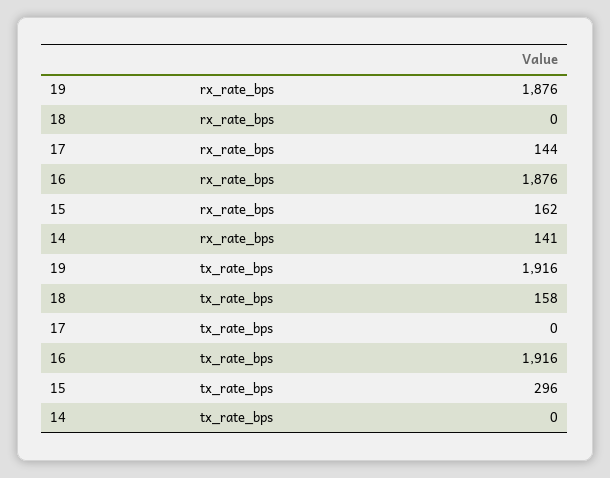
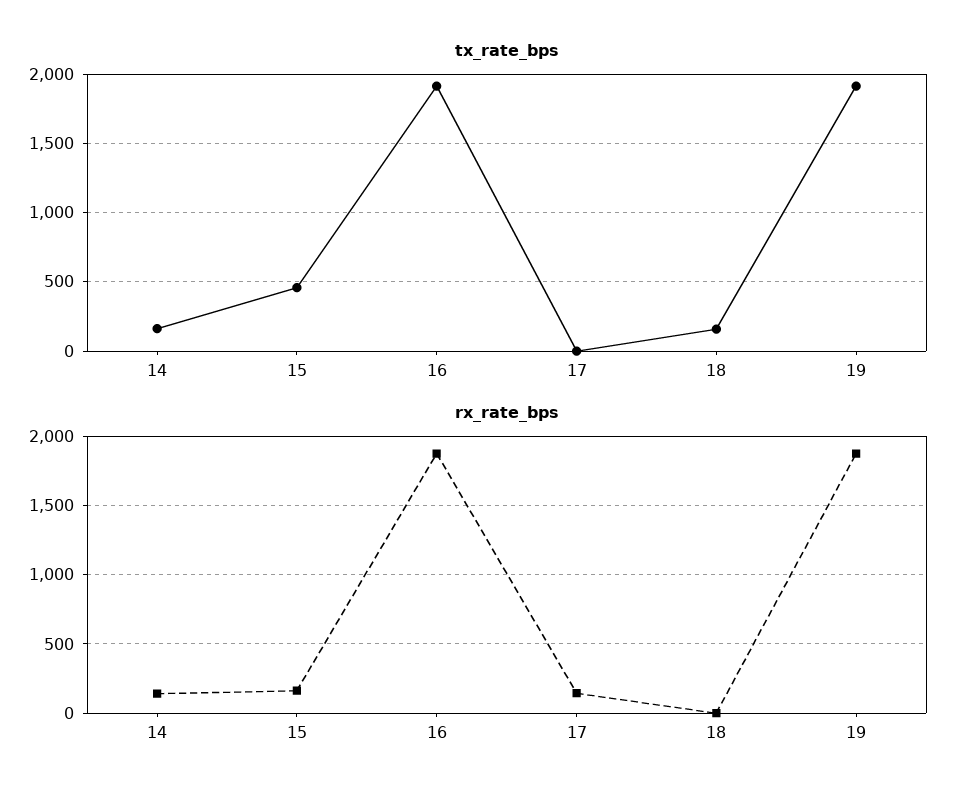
tx_rate_bps, 15: 296 -> 450
tx_rate_bps, 14: 0 -> 150

